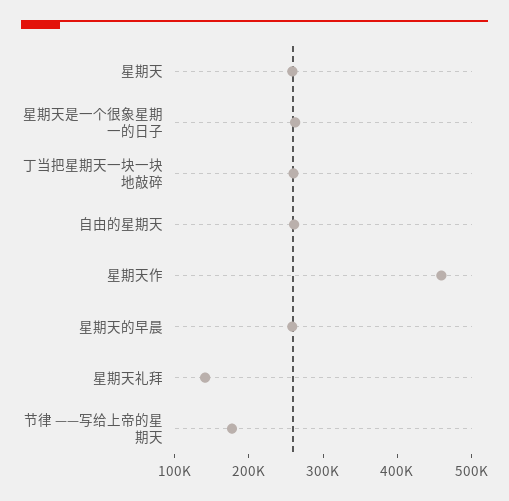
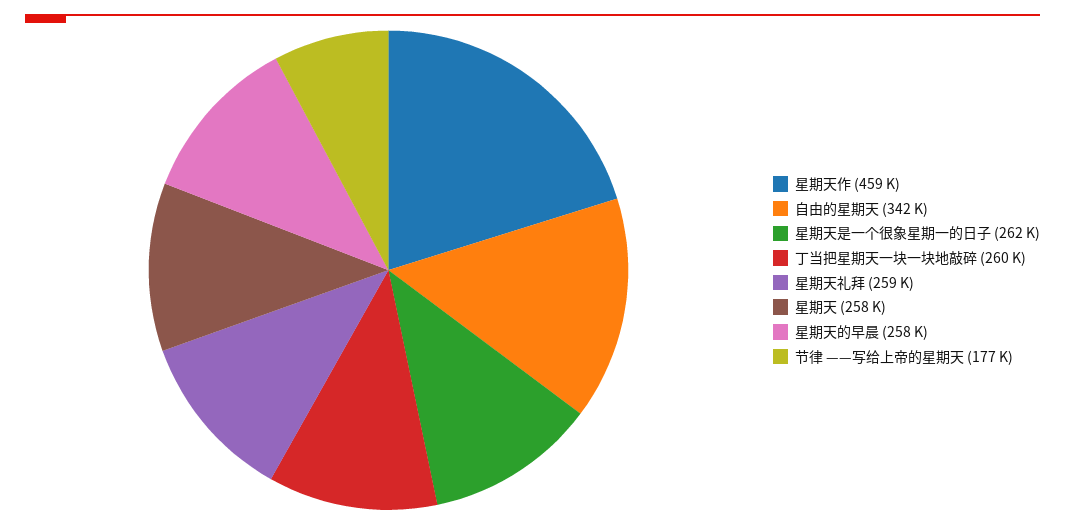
自由的星期天: 260000 -> 342000
星期天礼拜: 140000 -> 259000

